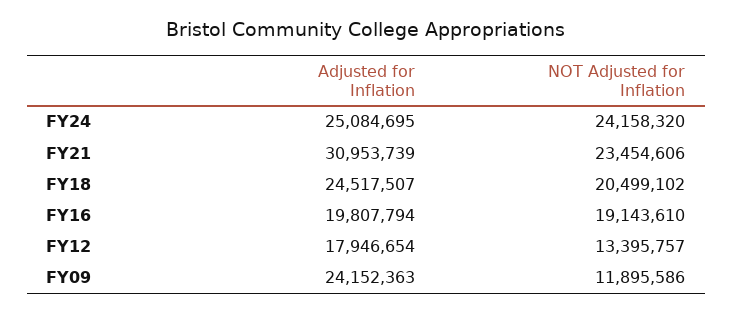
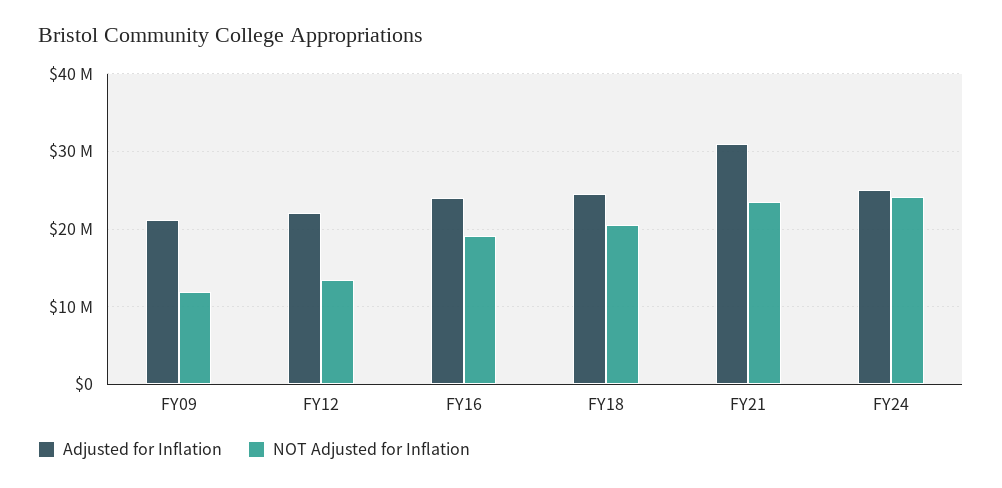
Adjusted for Inflation, FY16: 19807794 -> 24000000
Adjusted for Inflation, FY12: 17946654 -> 22000000
Adjusted for Inflation, FY09: 24152363 -> 21000000

